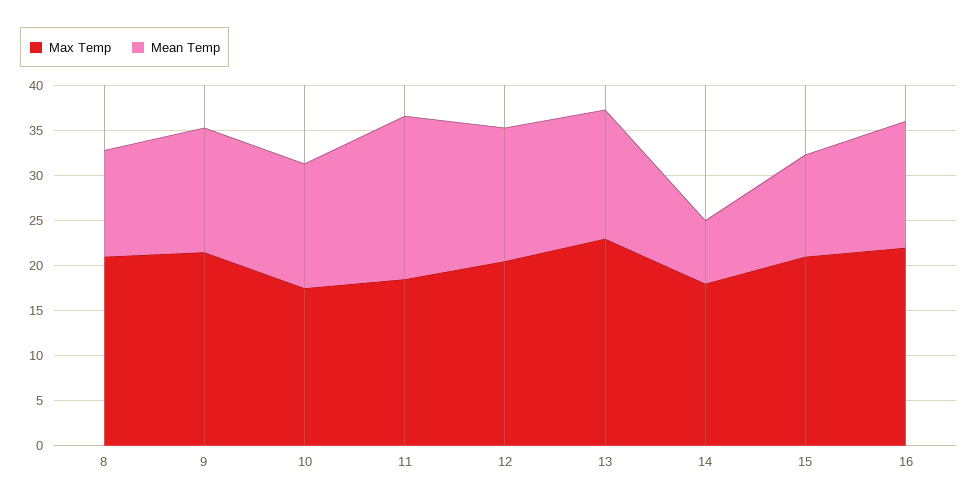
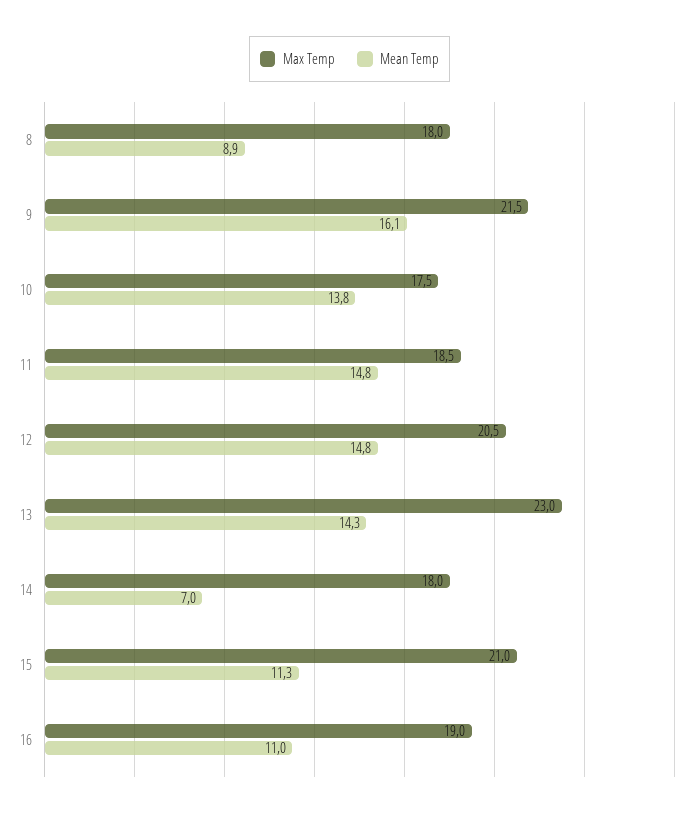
Max Temp, 8: 21 -> 18
Mean Temp, 8: 12 -> 8.9
Mean Temp, 9: 14 -> 16.1
Mean Temp, 11: 18 -> 14.8
Max Temp, 16: 22 -> 19
Mean Temp, 16: 14 -> 11

